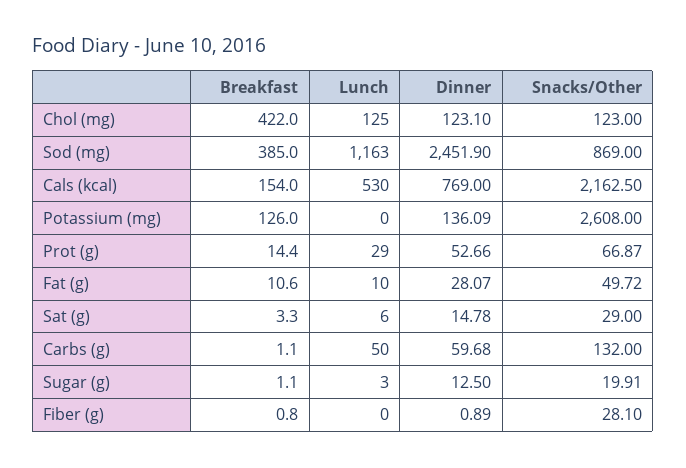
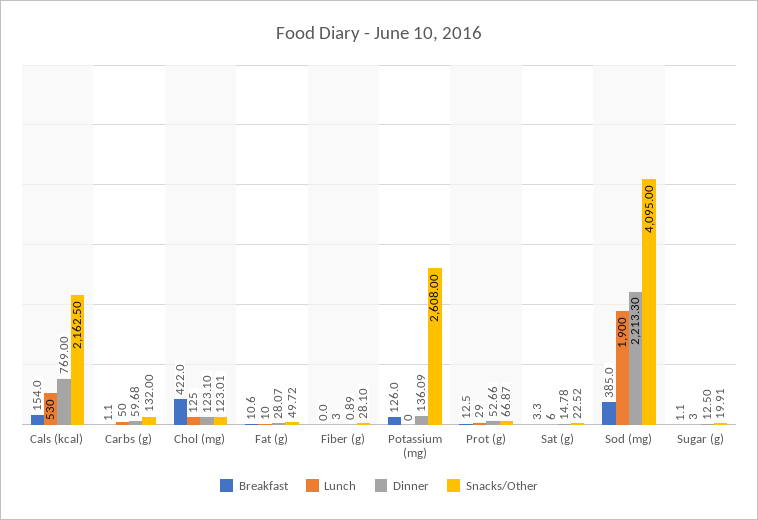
Snacks/Other, Chol (mg): 123 -> 123.01
Lunch, Sod (mg): 1163 -> 1900
Dinner, Sod (mg): 2451.9 -> 2213.3
Snacks/Other, Sod (mg): 869 -> 4095
Breakfast, Prot (g): 14.4 -> 12.5
Snacks/Other, Sat (g): 29 -> 22.52
Breakfast, Fiber (g): 0.8 -> 0
Lunch, Fiber (g): 0 -> 3

